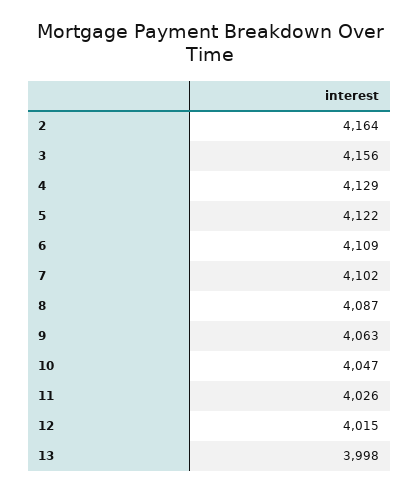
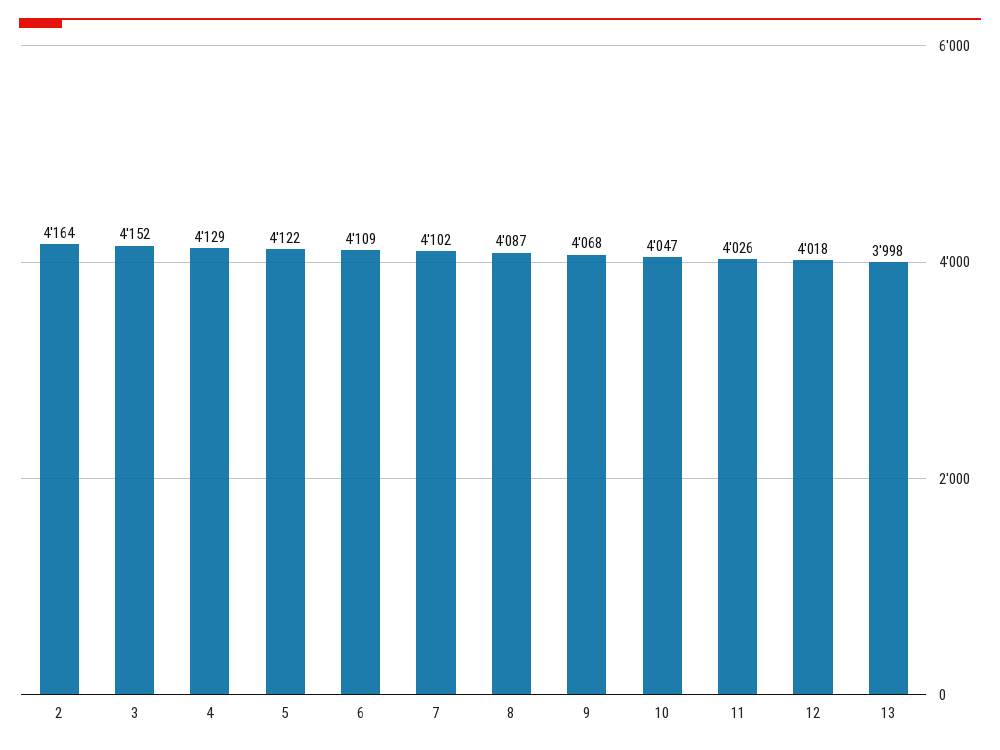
3: 4156 -> 4152
9: 4063 -> 4068
12: 4015 -> 4018

